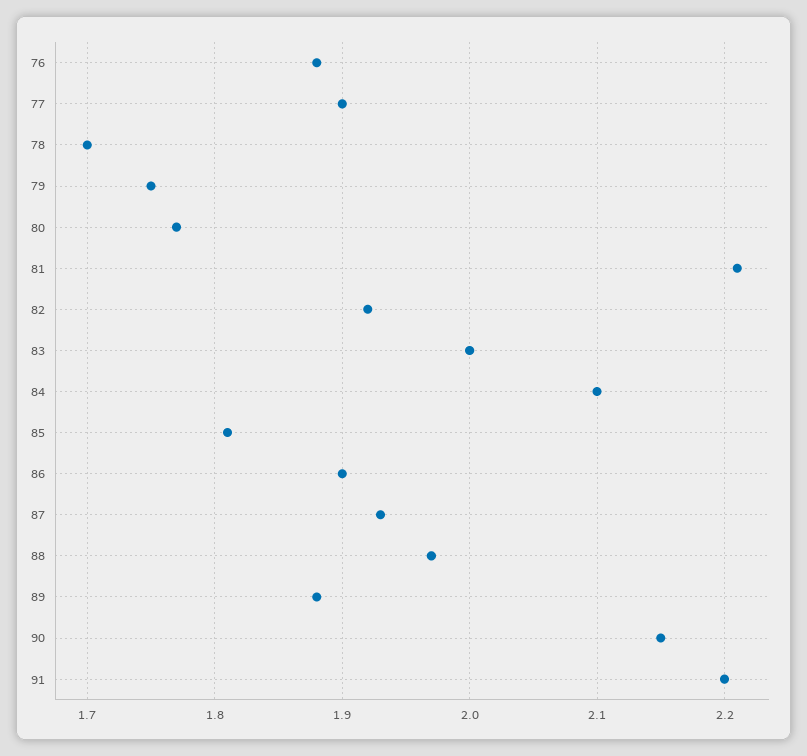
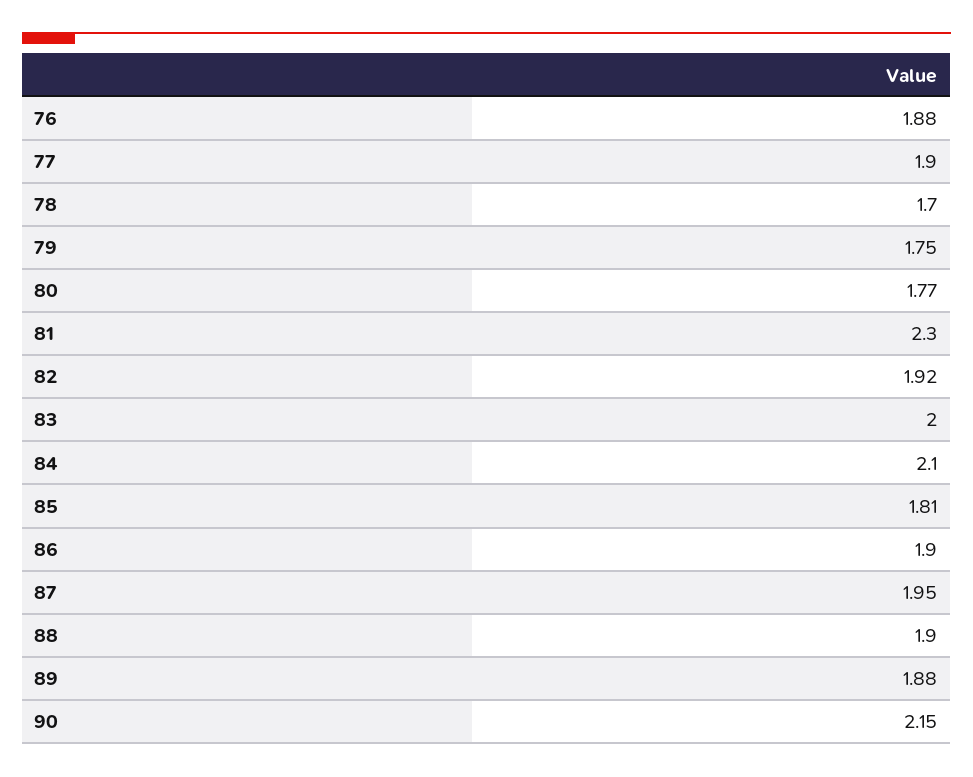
81: 2.21 -> 2.3
87: 1.93 -> 1.95
88: 1.97 -> 1.9
91: 2.2 -> none

